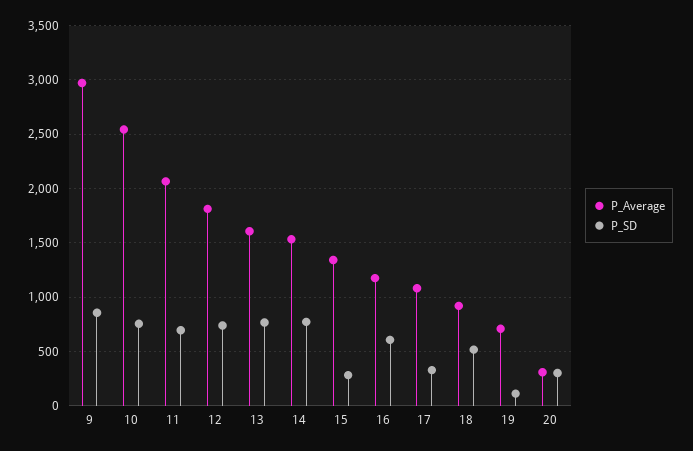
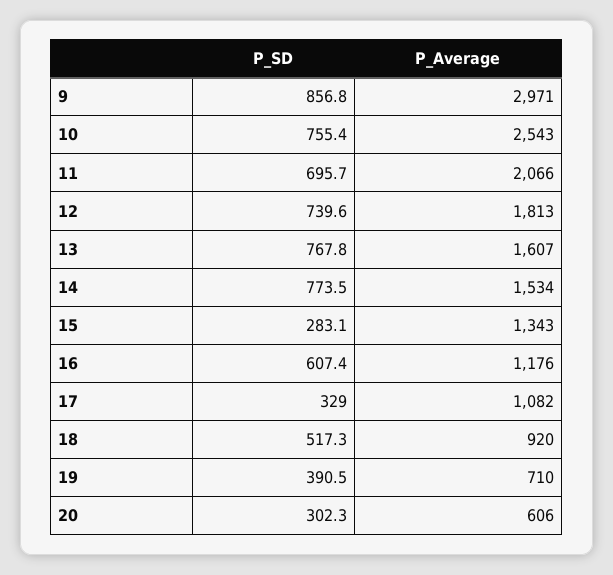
P_SD, 19: 100 -> 390.5
P_Average, 20: 300 -> 606

